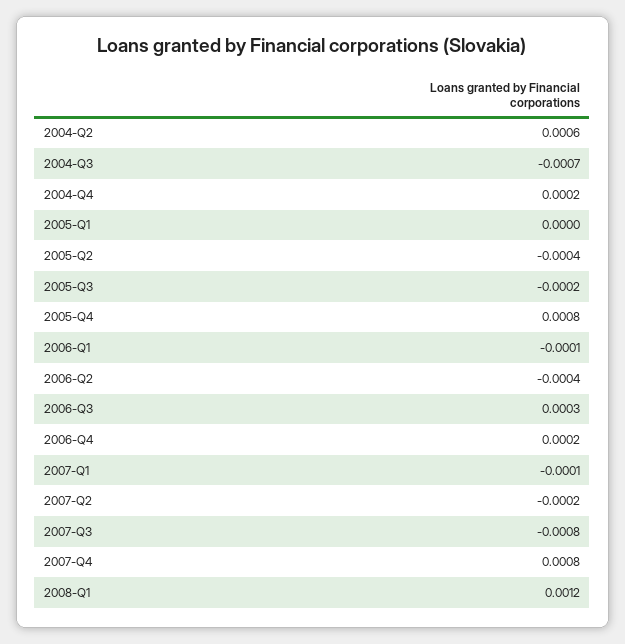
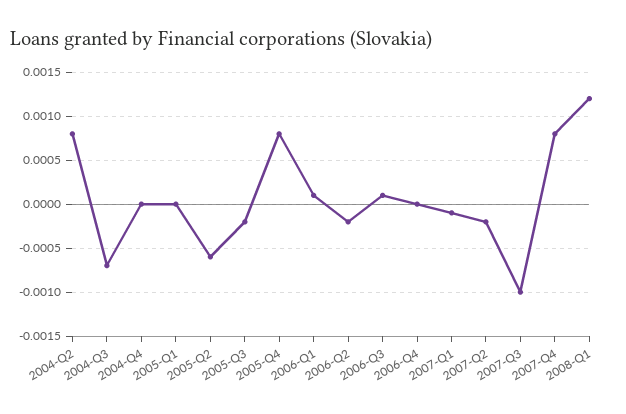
2004-Q2: 0.0006 -> 0.0008
2004-Q4: 0.0002 -> 0
2005-Q2: -0.0004 -> -0.0006
2006-Q1: -0.0001 -> 0.0001
2006-Q2: -0.0004 -> -0.0002
2006-Q3: 0.0003 -> 0.0001
2006-Q4: 0.0002 -> 0
2007-Q3: -0.0008 -> -0.001

